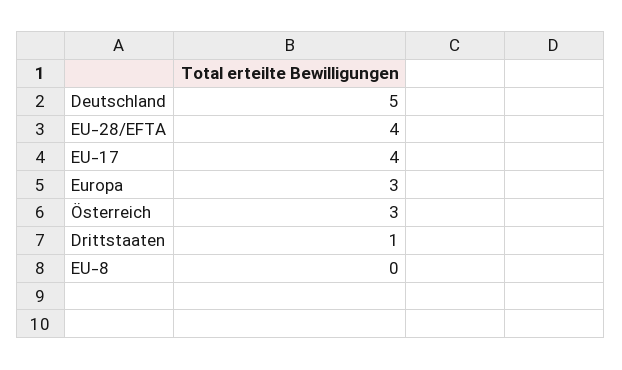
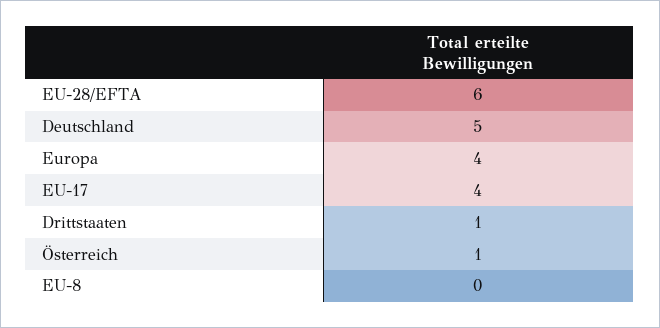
EU-28/EFTA: 4 -> 6
Europa: 3 -> 4
Österreich: 3 -> 1

